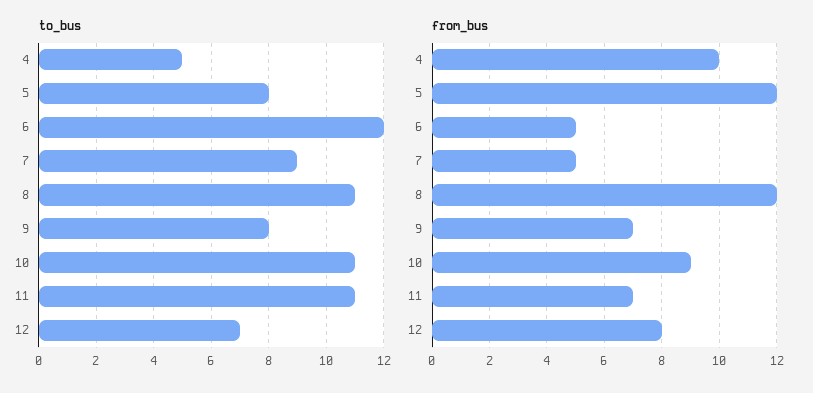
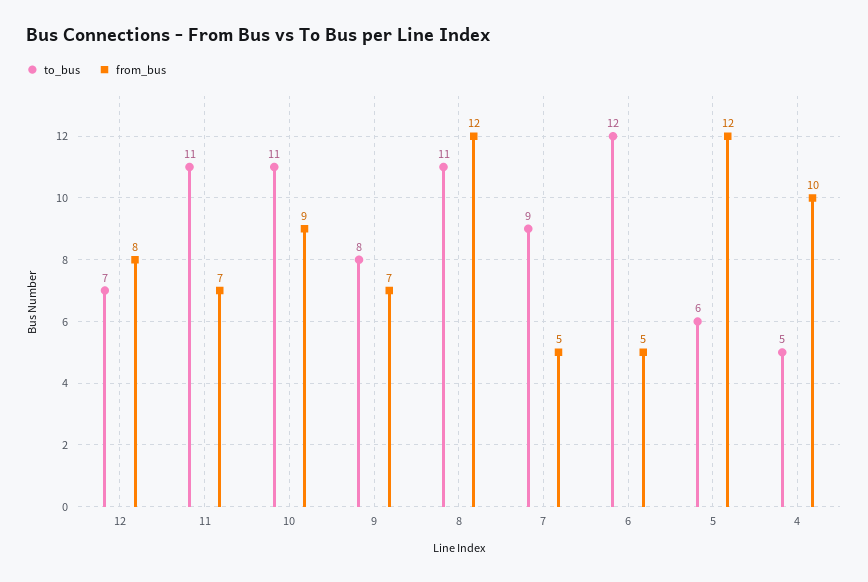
to_bus, 5: 8 -> 6

